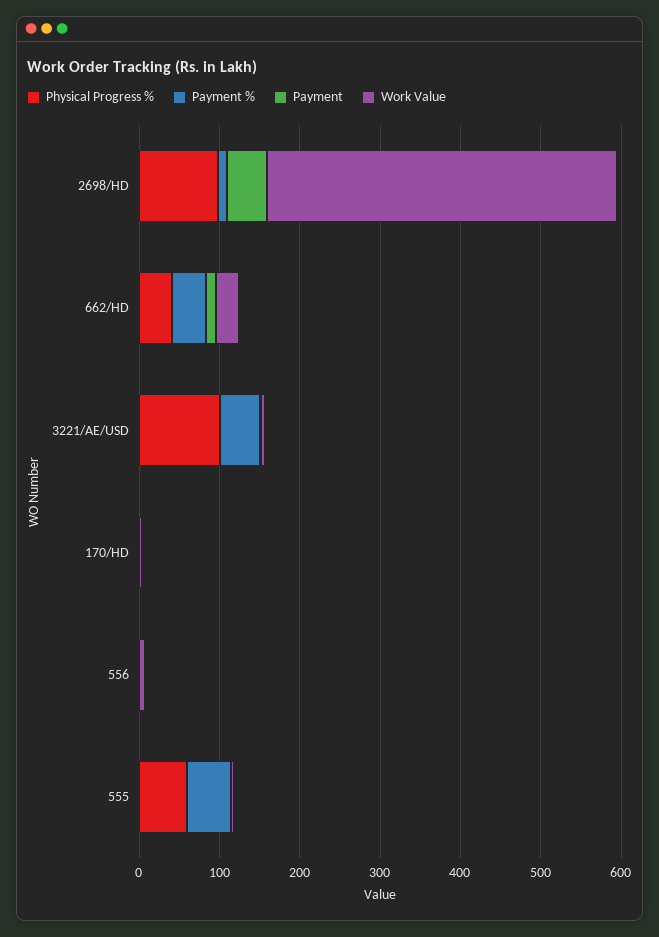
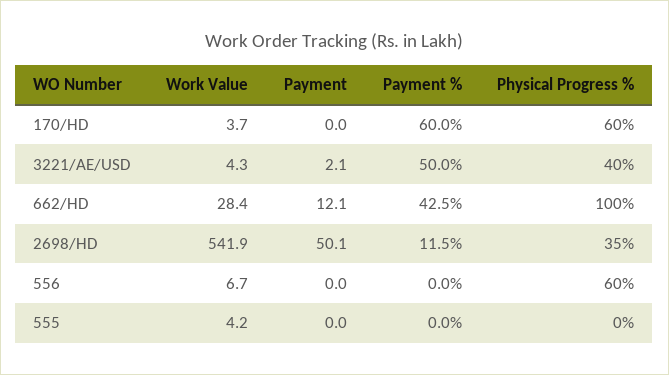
Physical Progress %, 2698/HD: 100 -> 35
Work Value, 2698/HD: 440 -> 541.9
Physical Progress %, 662/HD: 40 -> 100
Physical Progress %, 3221/AE/USD: 100 -> 40
Physical Progress %, 170/HD: 0 -> 60
Payment %, 170/HD: 0 -> 60
Physical Progress %, 556: 0 -> 60
Physical Progress %, 555: 60 -> 0
Payment %, 555: 60 -> 0

